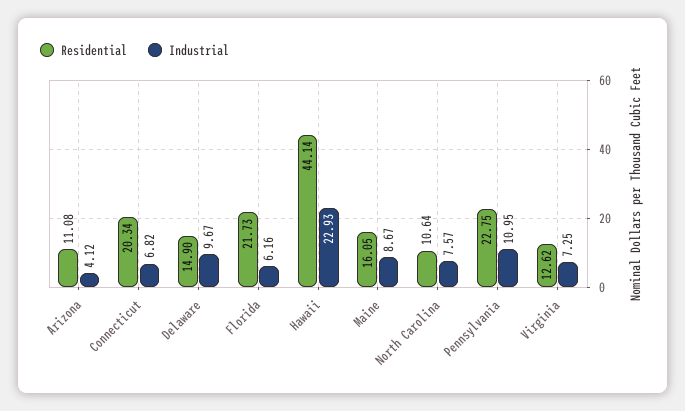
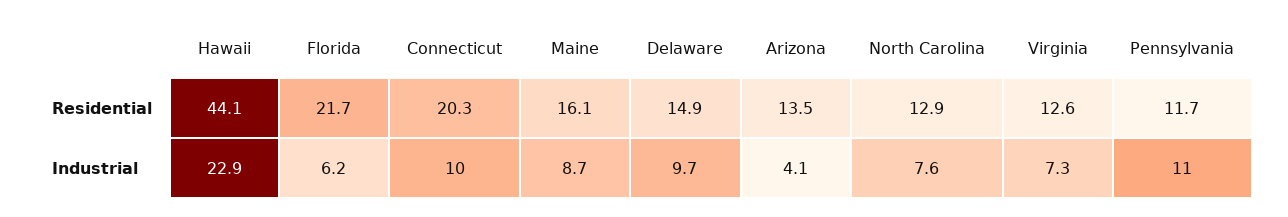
Residential, Arizona: 11.08 -> 13.5
Industrial, Connecticut: 6.82 -> 10
Residential, North Carolina: 10.64 -> 12.9
Residential, Pennsylvania: 22.75 -> 11.7

